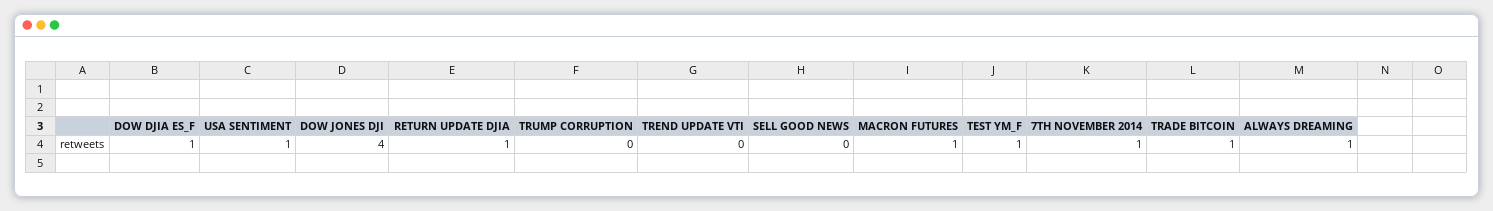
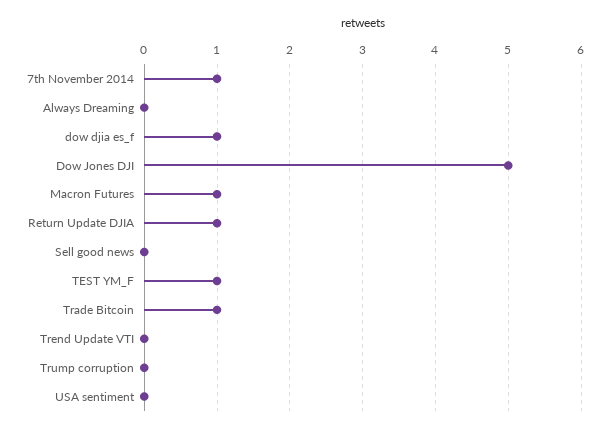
USA SENTIMENT: 1 -> 0
DOW JONES DJI: 4 -> 5
ALWAYS DREAMING: 1 -> 0

